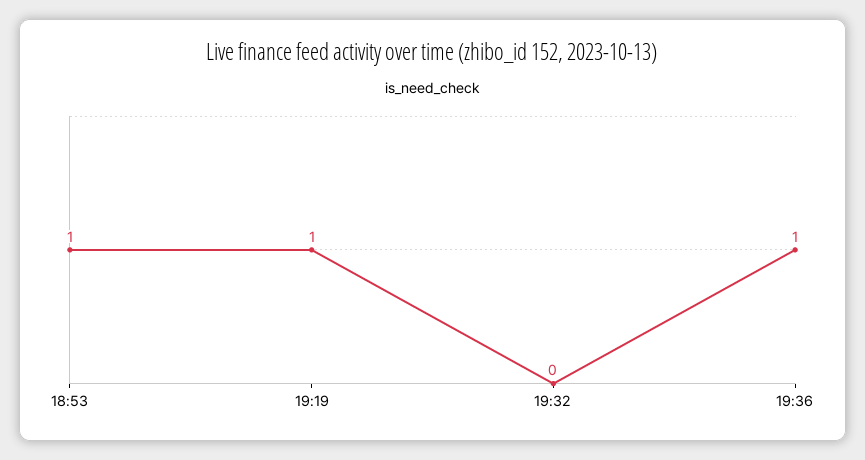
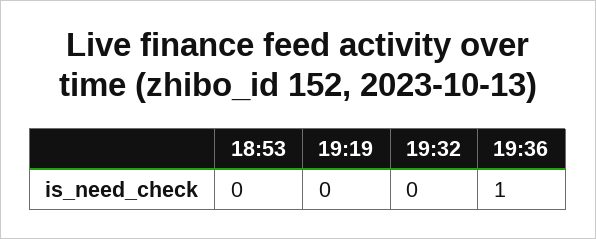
18:53: 1 -> 0
19:19: 1 -> 0

